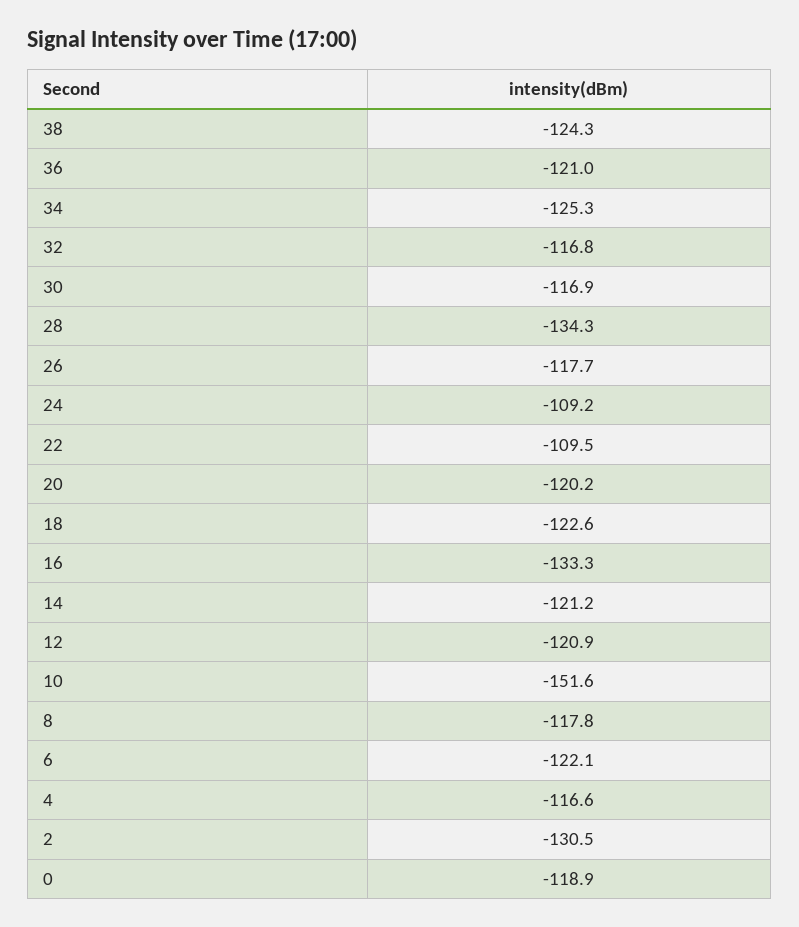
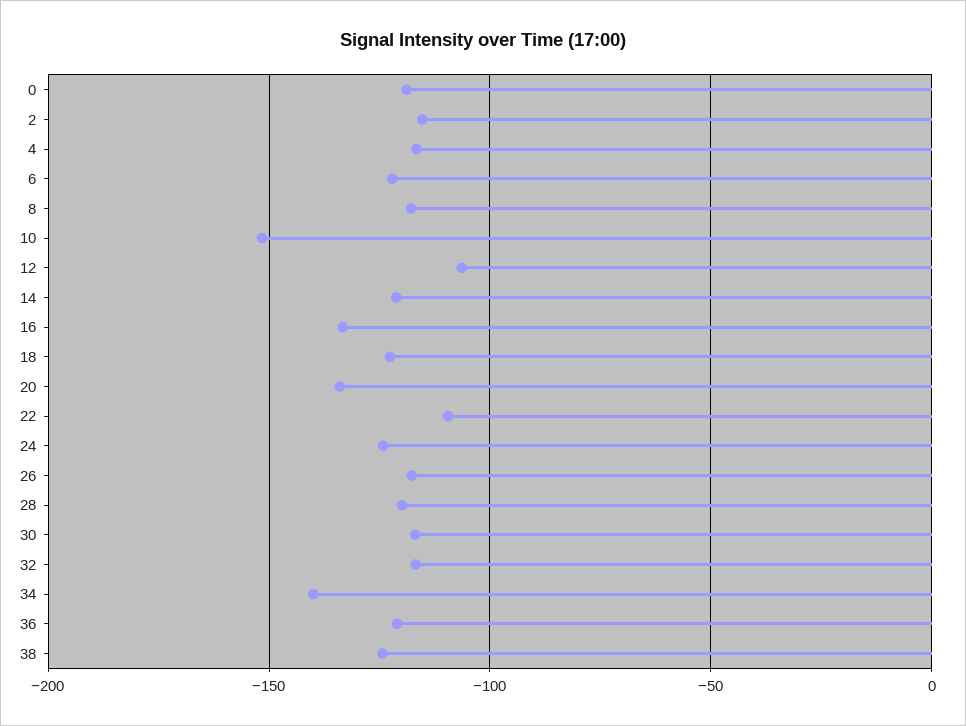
34: -125.3 -> -140
28: -134.3 -> -120
24: -109.2 -> -125
20: -120.2 -> -135
12: -120.9 -> -105
2: -130.5 -> -115

